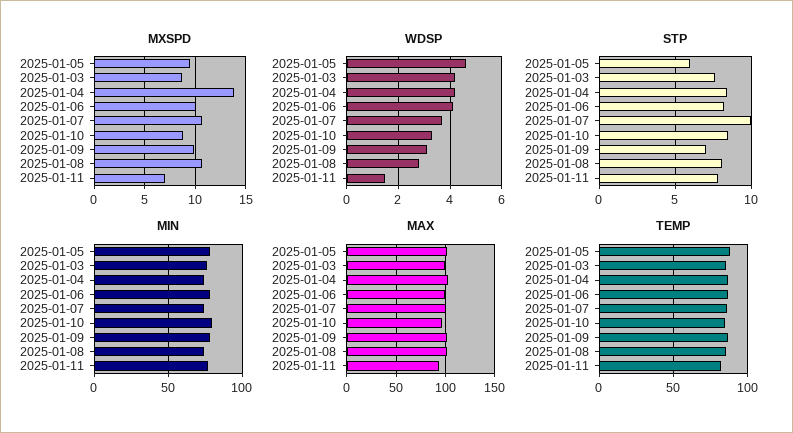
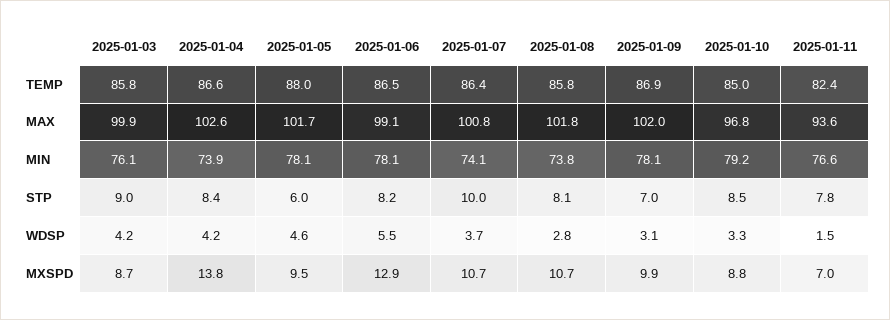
MXSPD, 2025-01-06: 10 -> 12.9
WDSP, 2025-01-06: 4 -> 5.5
STP, 2025-01-03: 7.5 -> 9

